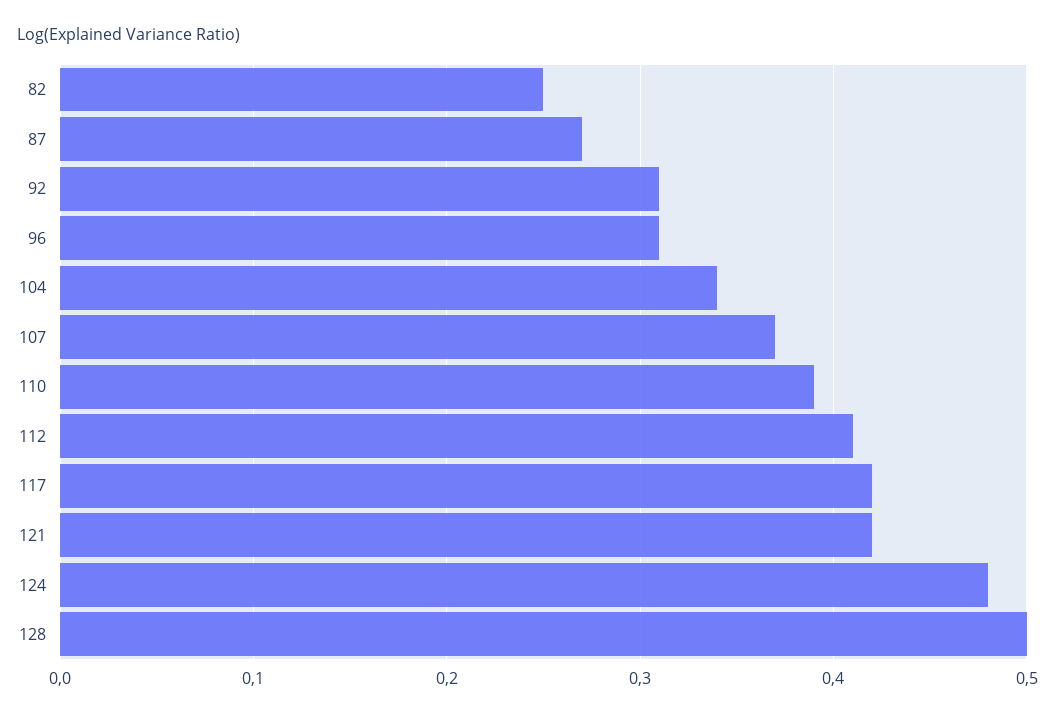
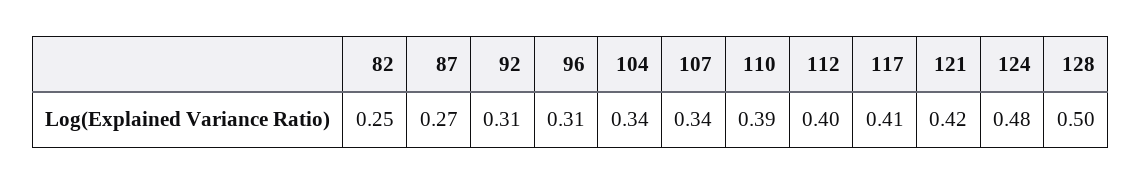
107: 0.37 -> 0.34
112: 0.41 -> 0.4
117: 0.42 -> 0.41

